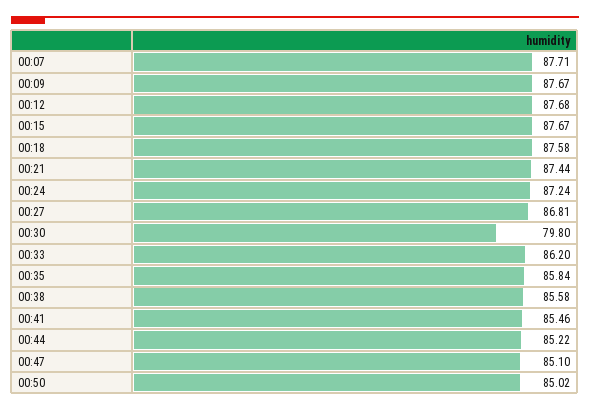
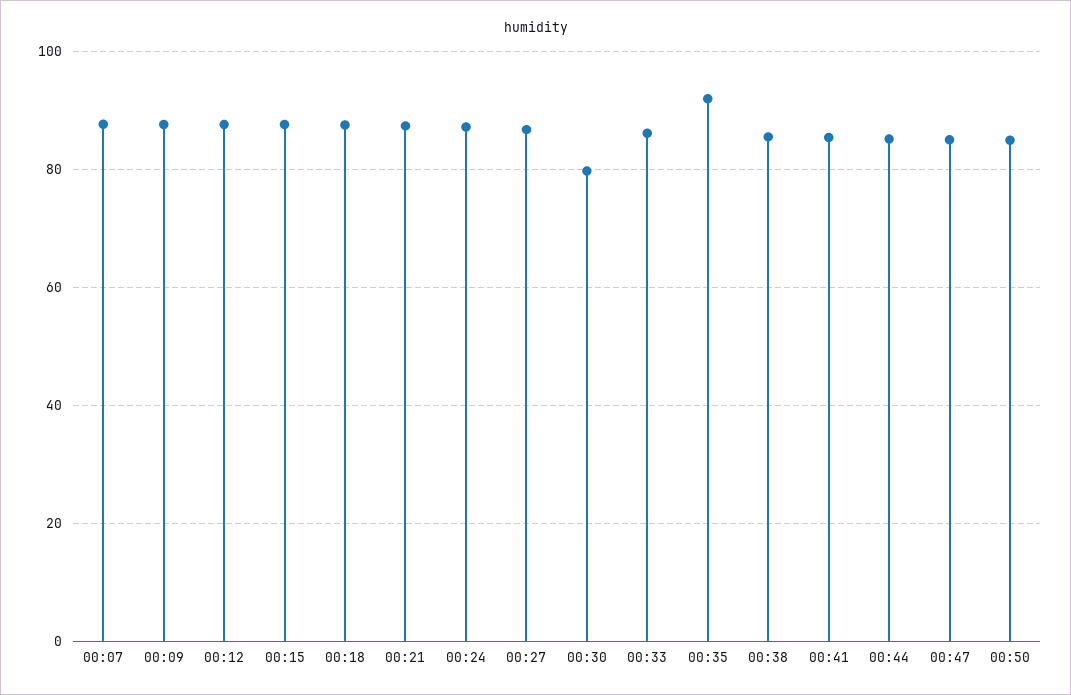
00:35: 85.84 -> 92

